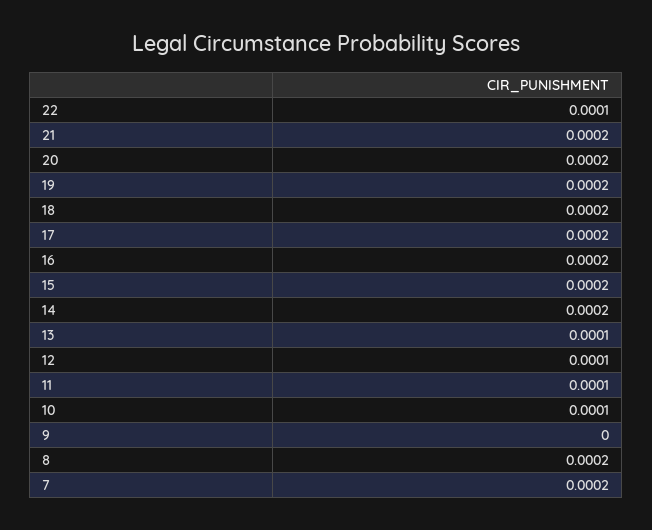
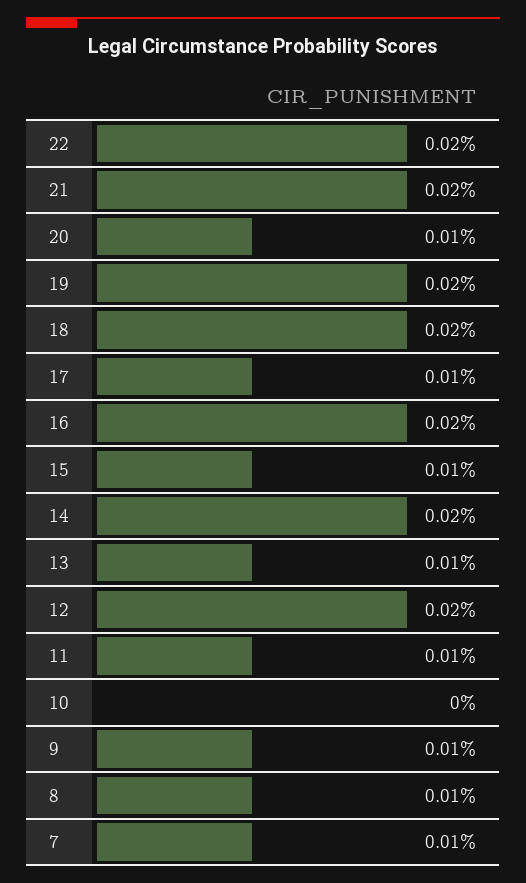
22: 0.0001 -> 0.0002
20: 0.0002 -> 0.0001
17: 0.0002 -> 0.0001
15: 0.0002 -> 0.0001
12: 0.0001 -> 0.0002
10: 0.0001 -> 0
9: 0 -> 0.0001
8: 0.0002 -> 0.0001
7: 0.0002 -> 0.0001

